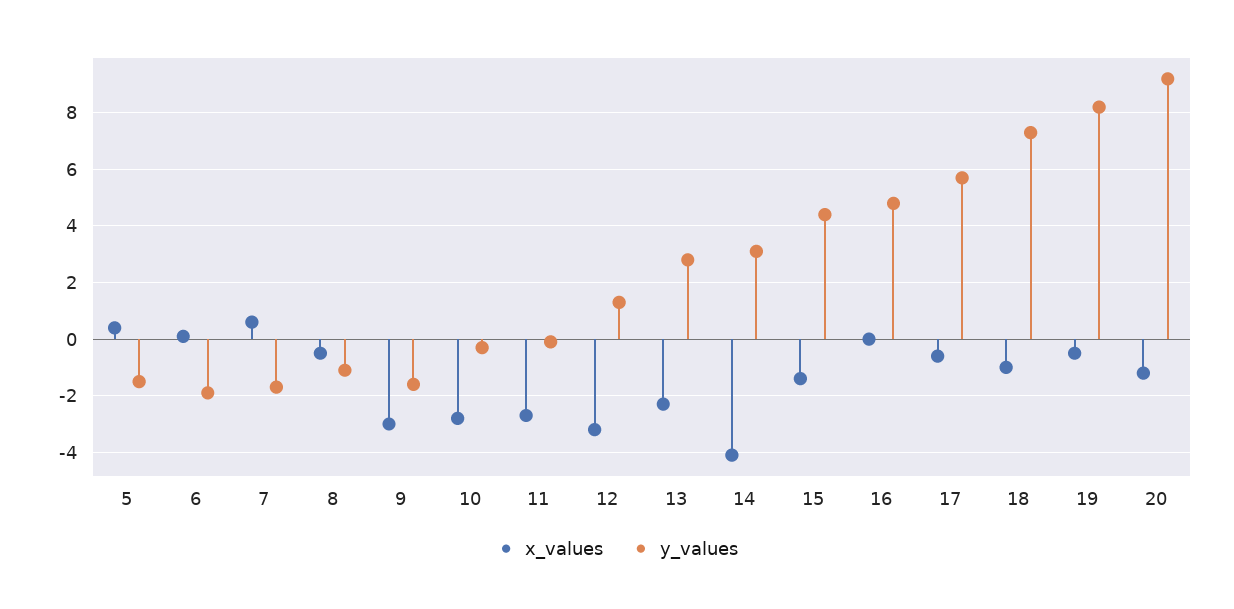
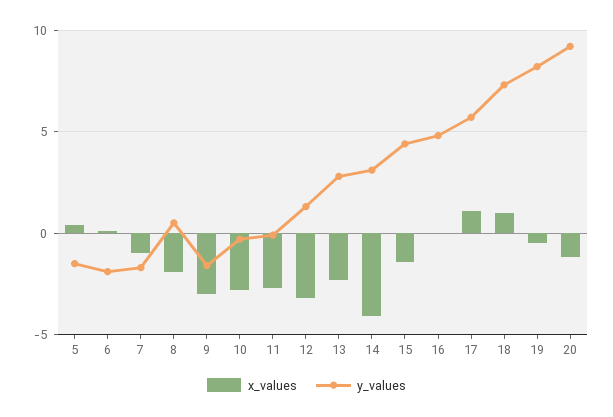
x_values, 7: 0.5 -> -1
x_values, 8: -0.5 -> -2
y_values, 8: -1 -> 0.5
x_values, 17: -0.5 -> 1
x_values, 18: -1 -> 1

